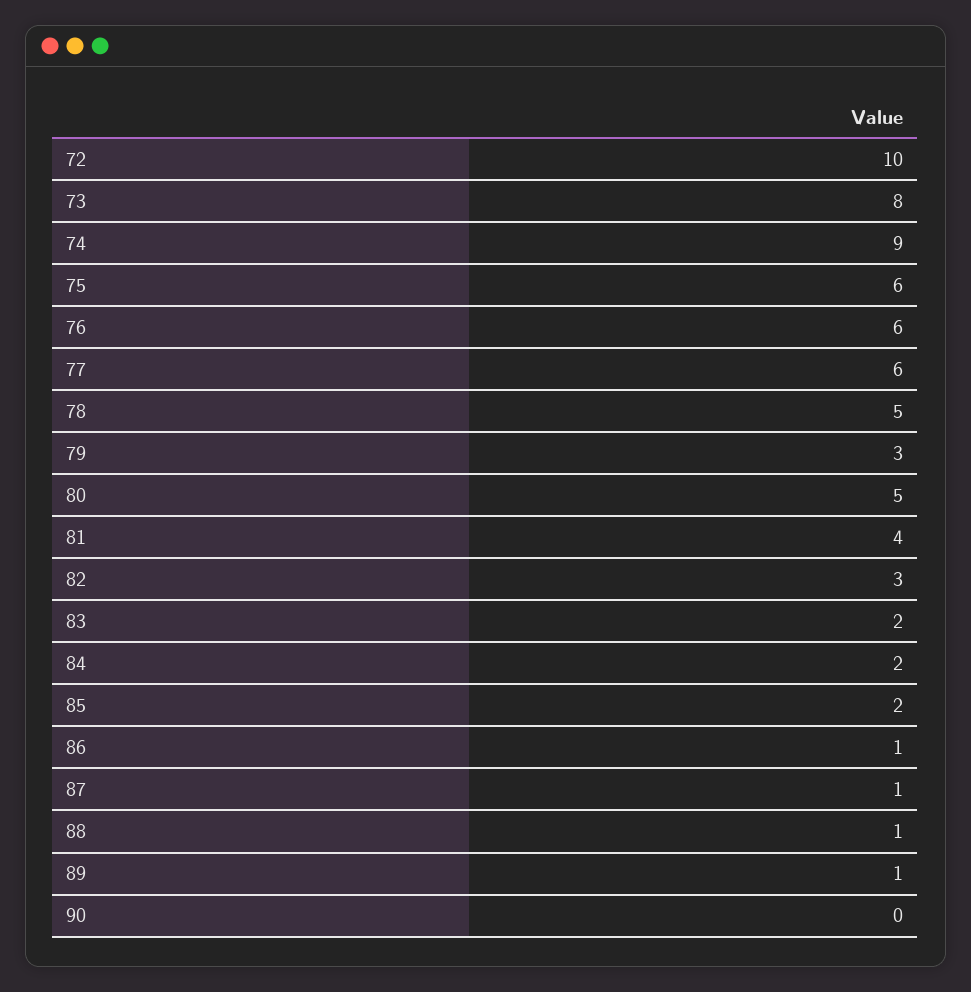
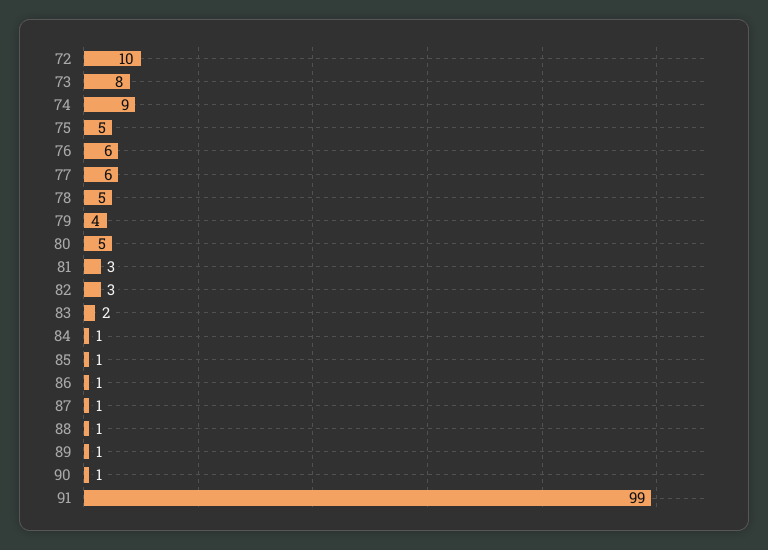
75: 6 -> 5
79: 3 -> 4
81: 4 -> 3
84: 2 -> 1
85: 2 -> 1
90: 0 -> 1
91: none -> 99

